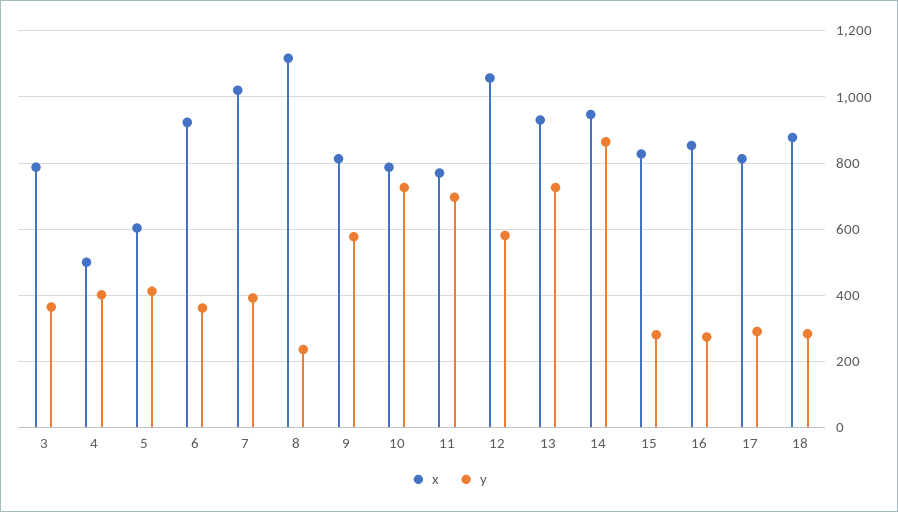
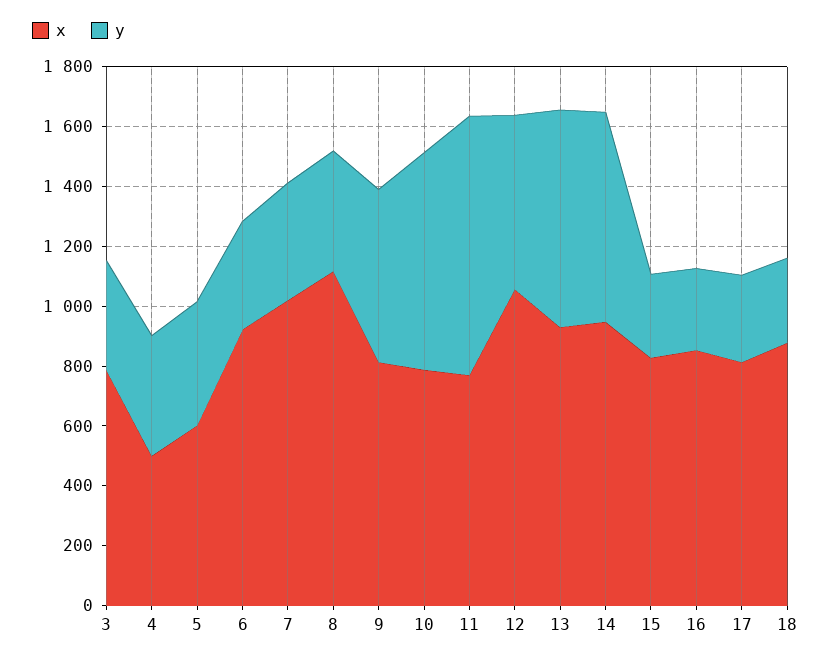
y, 8: 240 -> 400
y, 11: 700 -> 850
y, 14: 860 -> 700

